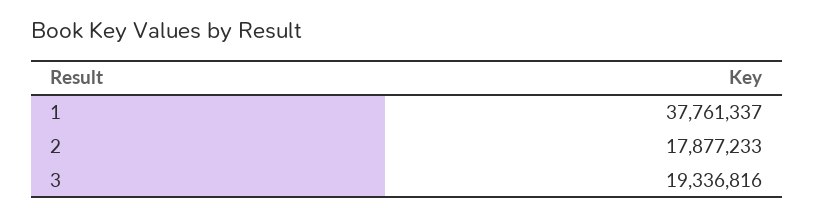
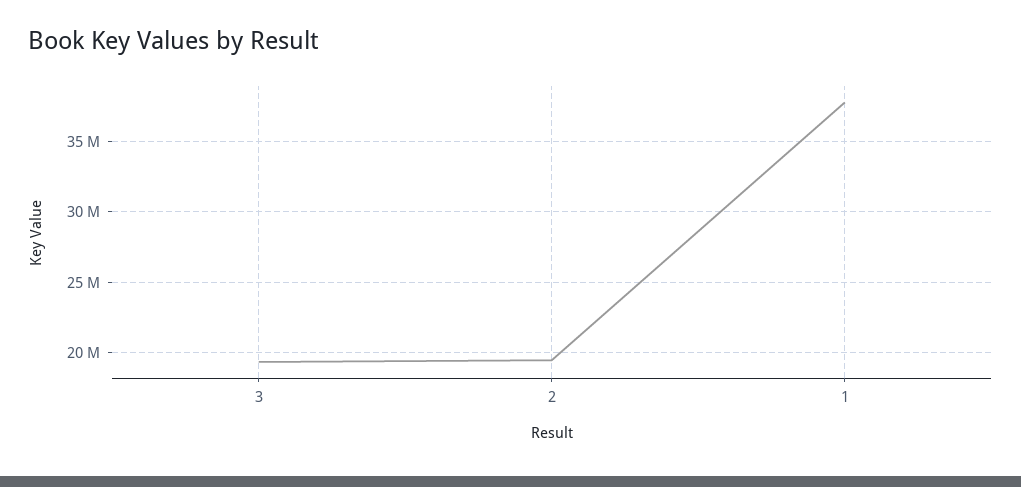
2: 17877233 -> 19500000

